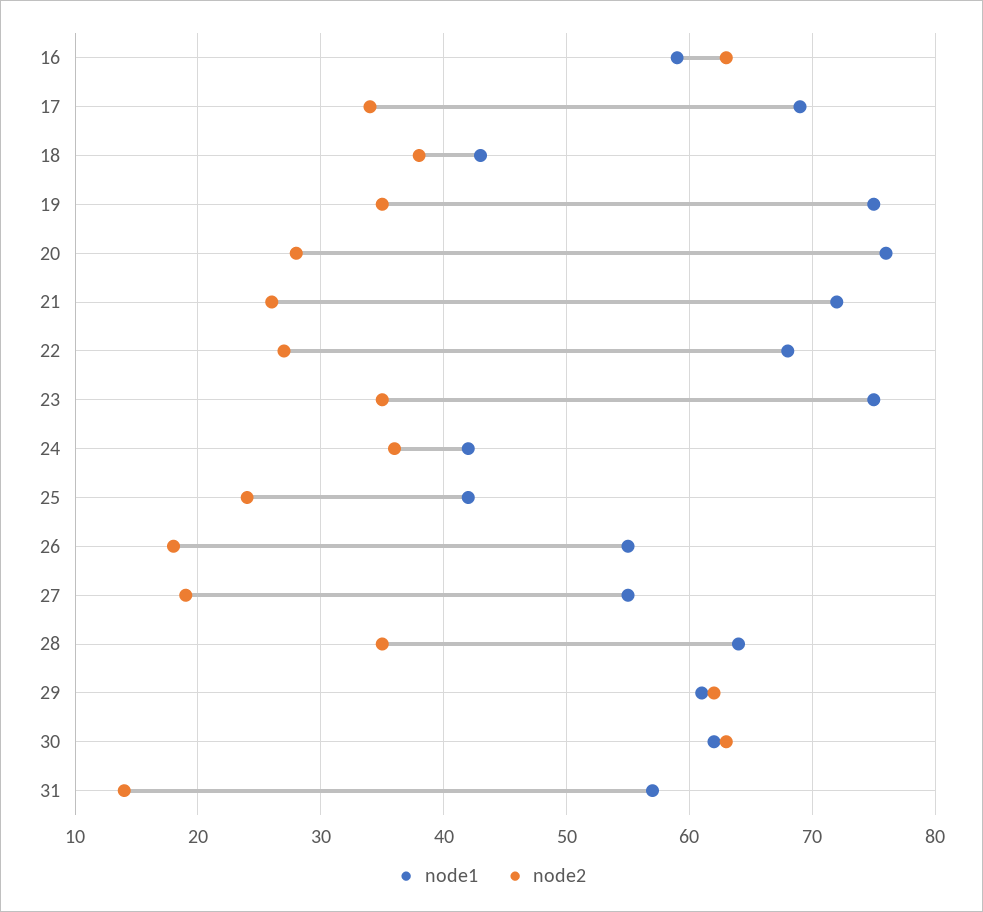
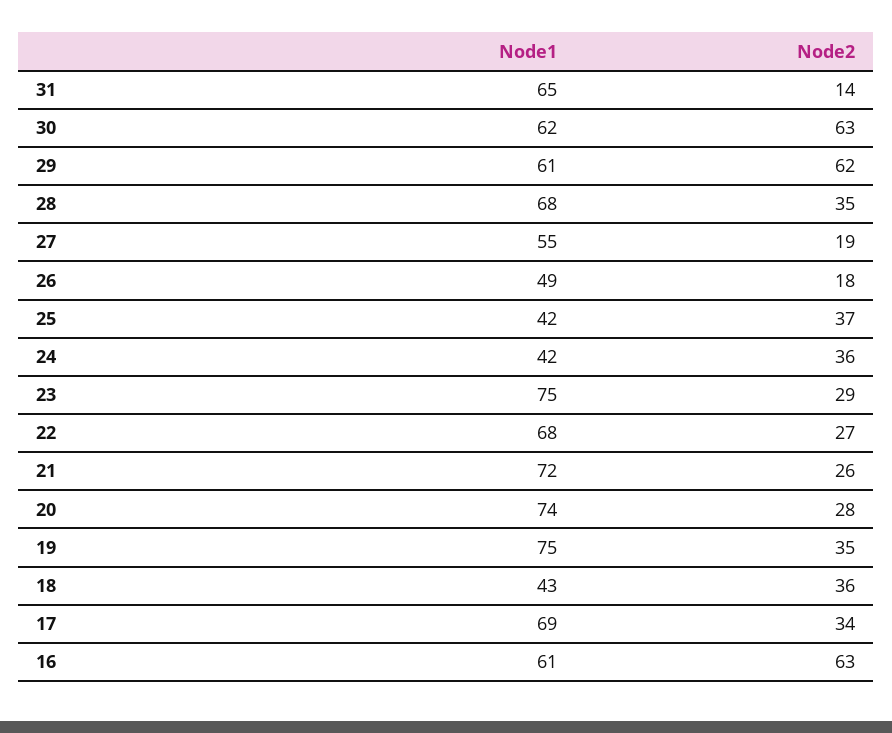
node1, 16: 59 -> 61
node2, 18: 38 -> 36
node1, 20: 76 -> 74
node2, 23: 35 -> 29
node2, 25: 24 -> 37
node1, 26: 55 -> 49
node1, 28: 64 -> 68
node1, 31: 57 -> 65

